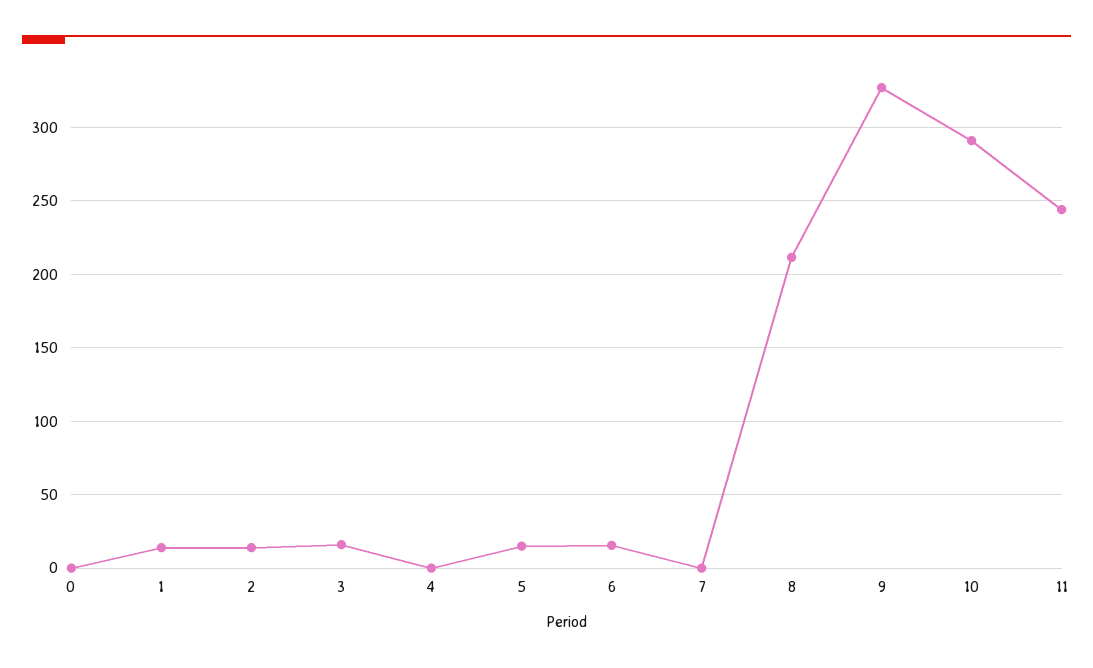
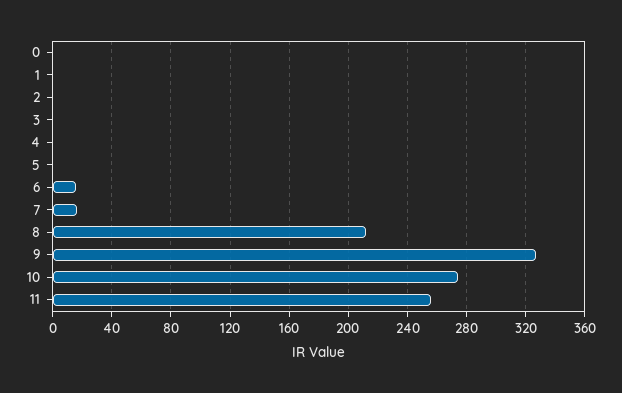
1: 15 -> 0
2: 15 -> 0
3: 15 -> 0
5: 15 -> 0
7: 0 -> 15
10: 290 -> 275
11: 245 -> 255

